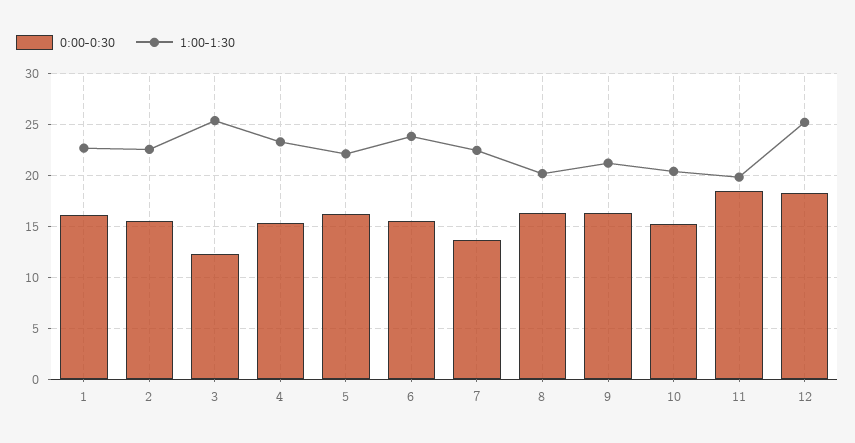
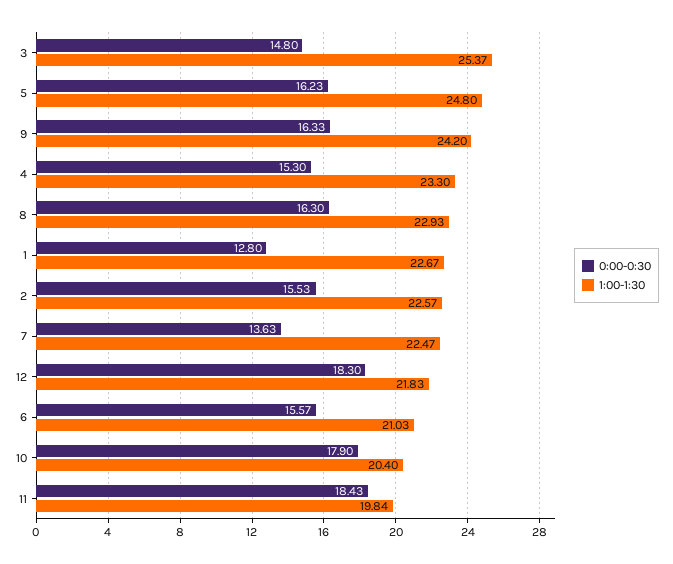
0:00-0:30, 1: 16 -> 12.8
0:00-0:30, 3: 12 -> 14.8
1:00-1:30, 5: 22 -> 24.8
1:00-1:30, 6: 24 -> 21.03
1:00-1:30, 8: 20 -> 22.93
1:00-1:30, 9: 21 -> 24.2
0:00-0:30, 10: 15 -> 17.9
1:00-1:30, 12: 25 -> 21.83

